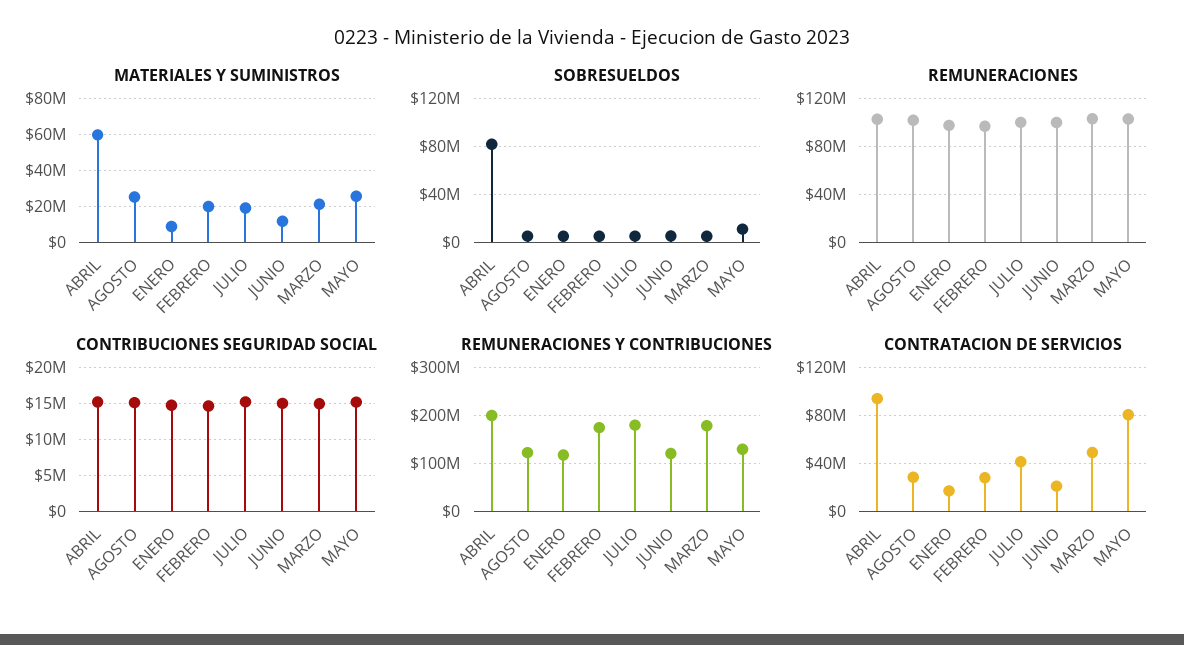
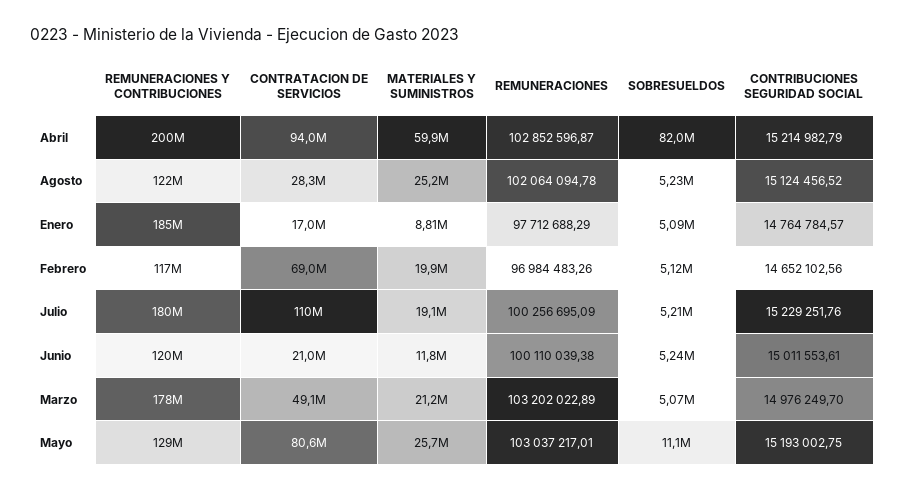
REMUNERACIONES Y CONTRIBUCIONES, ENERO: 120000000 -> 185000000
REMUNERACIONES Y CONTRIBUCIONES, FEBRERO: 180000000 -> 117000000
CONTRATACION DE SERVICIOS, FEBRERO: 30000000 -> 69000000
CONTRATACION DE SERVICIOS, JULIO: 40000000 -> 110000000

